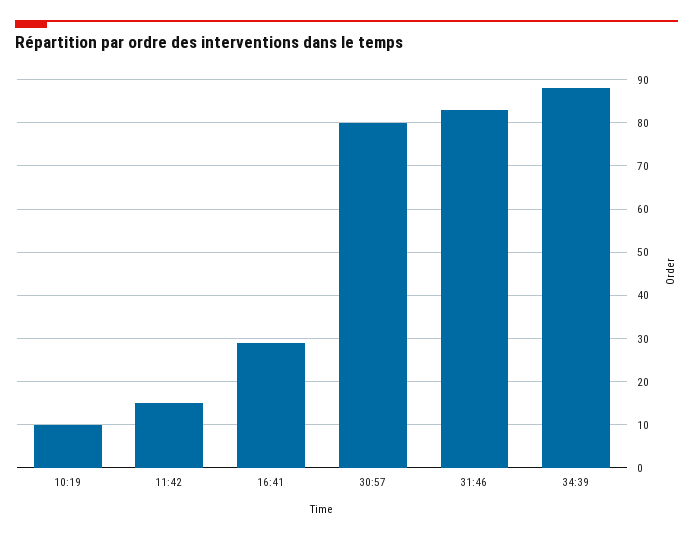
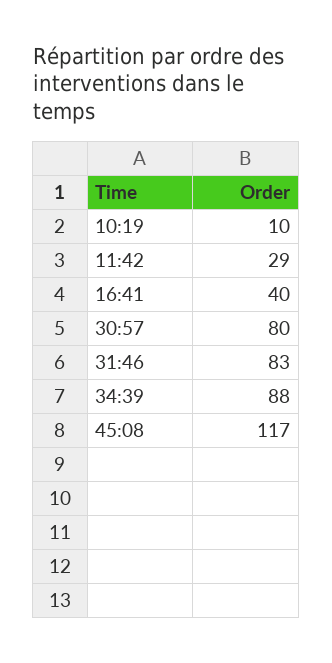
11:42: 15 -> 29
16:41: 30 -> 40
45:08: none -> 117

